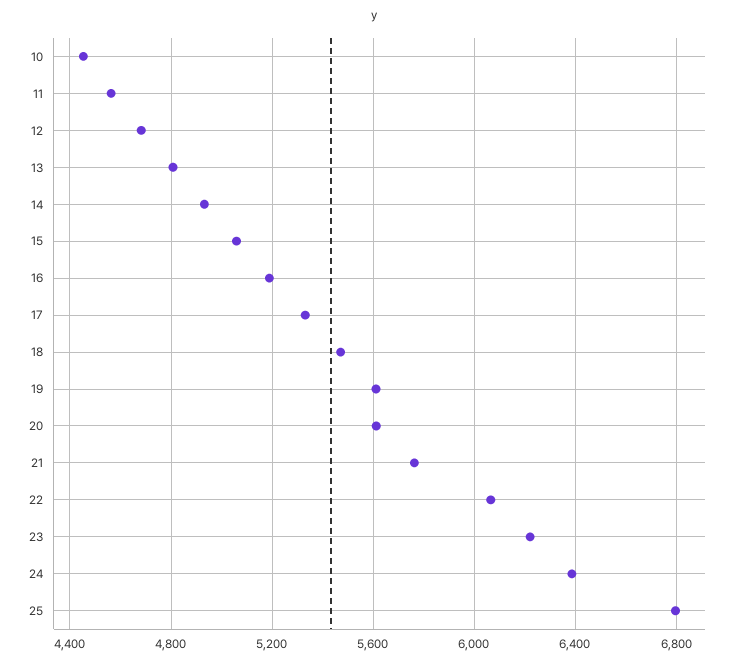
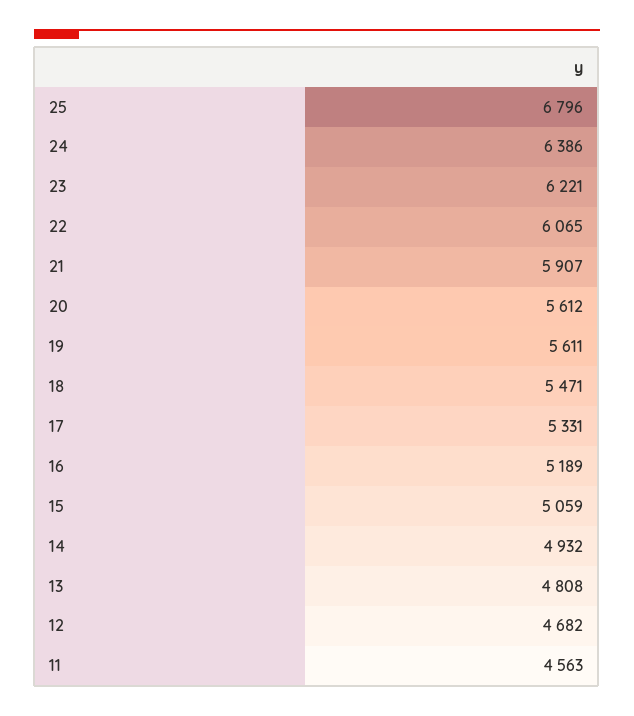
10: 4450 -> none
21: 5750 -> 5907

